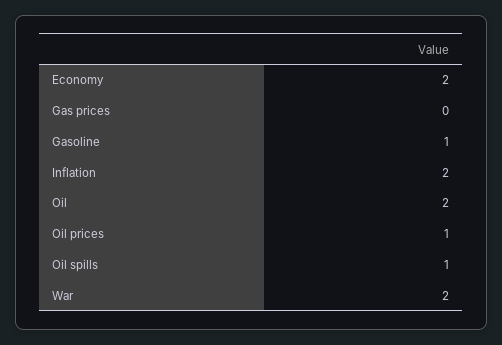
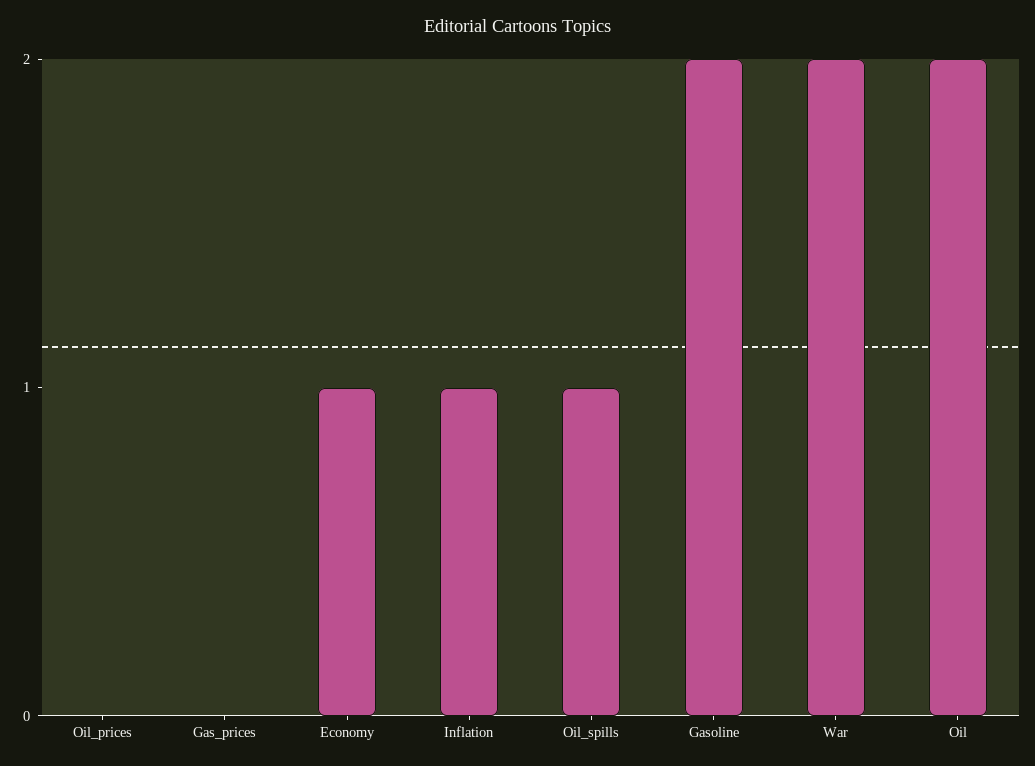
Economy: 2 -> 1
Gasoline: 1 -> 2
Inflation: 2 -> 1
Oil prices: 1 -> 0

